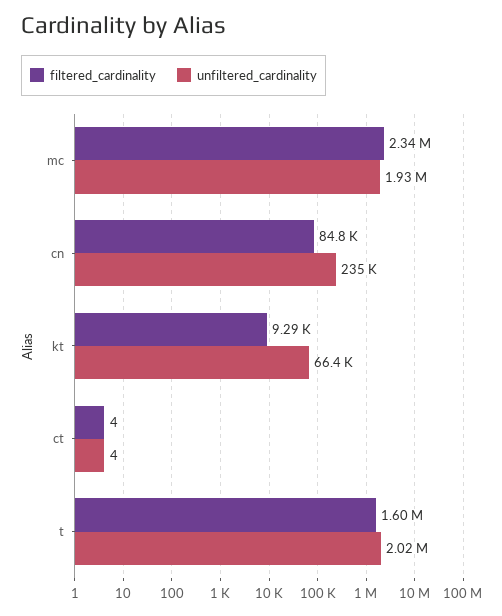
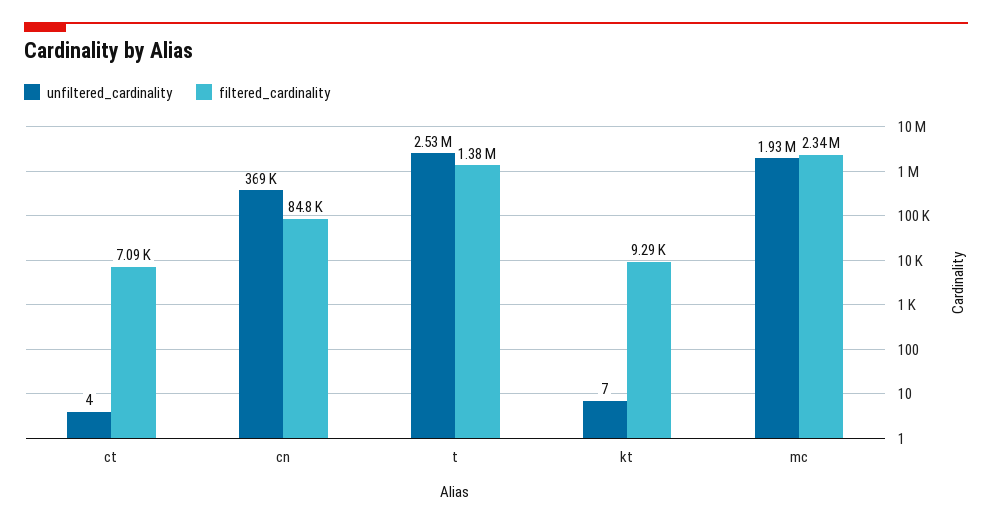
unfiltered_cardinality, cn: 235000 -> 369000
unfiltered_cardinality, kt: 66400 -> 7
filtered_cardinality, ct: 4 -> 7090
filtered_cardinality, t: 1600000 -> 1380000
unfiltered_cardinality, t: 2020000 -> 2530000

